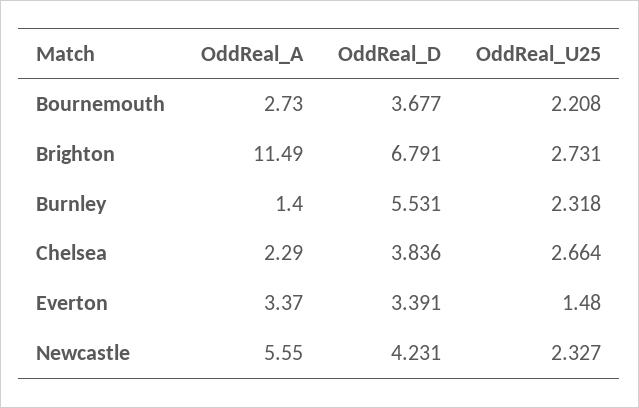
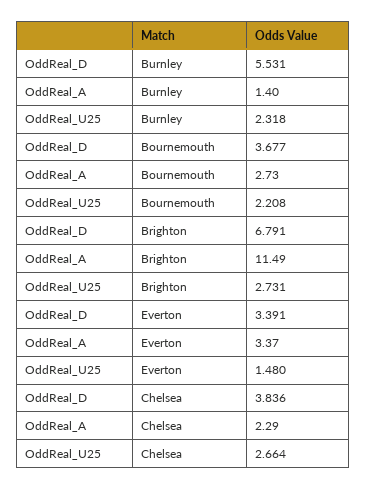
OddReal_A, Newcastle: 5.55 -> none
OddReal_D, Newcastle: 4.231 -> none
OddReal_U25, Newcastle: 2.327 -> none

